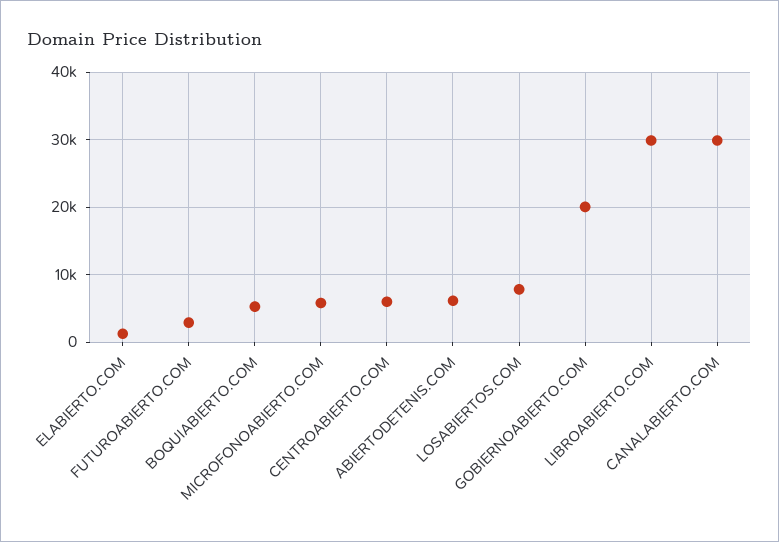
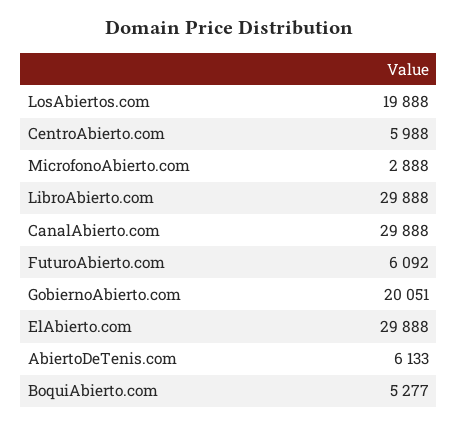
ELABIERTO.COM: 1000 -> 29888
FUTUROABIERTO.COM: 3000 -> 6092
MICROFONOABIERTO.COM: 6000 -> 2888
LOSABIERTOS.COM: 8000 -> 19888

